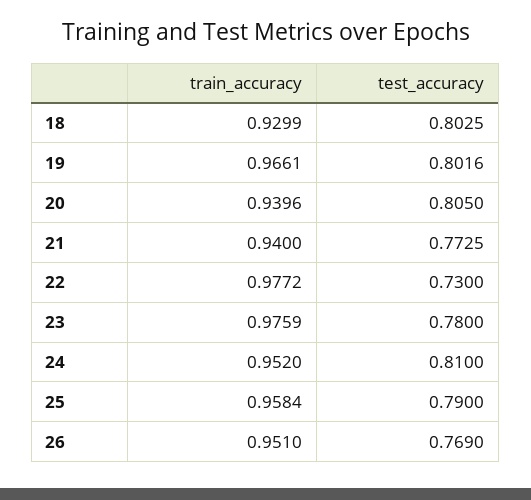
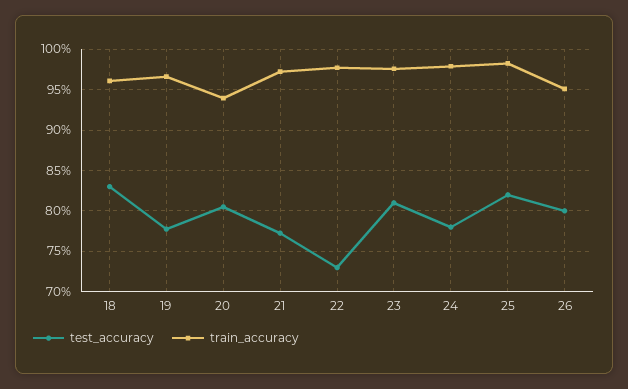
train_accuracy, 18: 0.9299 -> 0.96
test_accuracy, 18: 0.8025 -> 0.83
test_accuracy, 19: 0.8016 -> 0.78
train_accuracy, 21: 0.94 -> 0.97
test_accuracy, 23: 0.78 -> 0.81
train_accuracy, 24: 0.952 -> 0.98
test_accuracy, 24: 0.81 -> 0.78
train_accuracy, 25: 0.9584 -> 0.98
test_accuracy, 25: 0.79 -> 0.82
test_accuracy, 26: 0.769 -> 0.8

